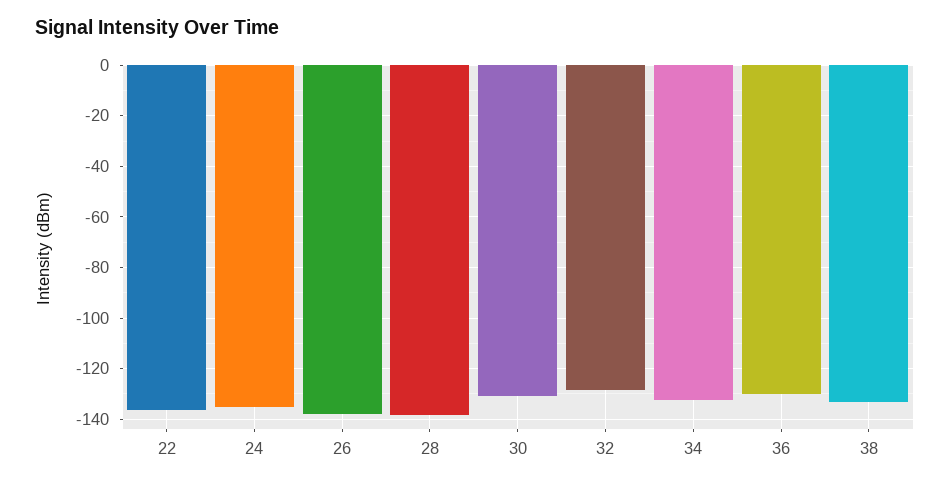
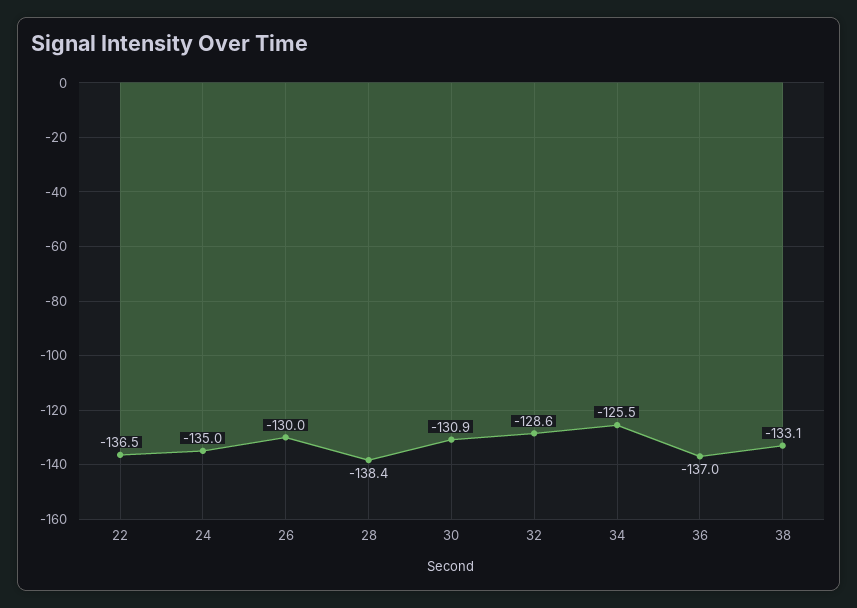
26: -137.5 -> -130
34: -132.5 -> -125.5
36: -130 -> -137

